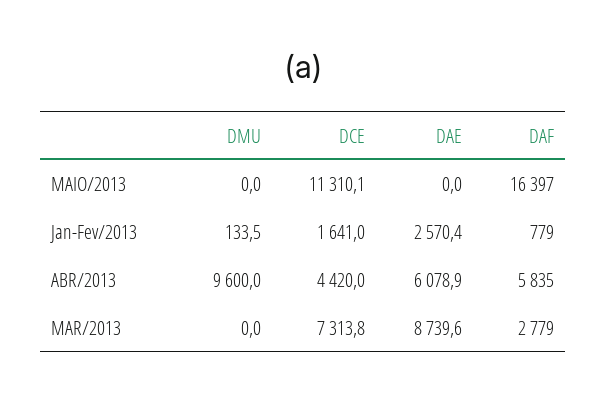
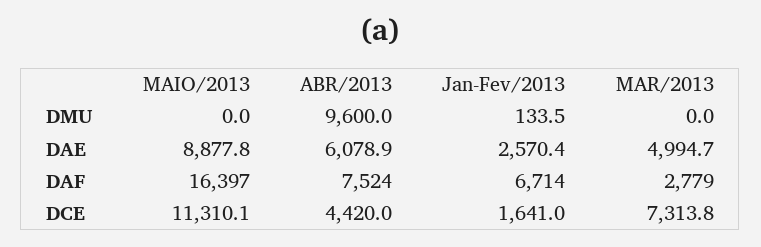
DAE, MAIO/2013: 0 -> 8877.8
DAF, Jan-Fev/2013: 779 -> 6714
DAF, ABR/2013: 5835 -> 7524
DAE, MAR/2013: 8739.6 -> 4994.7

